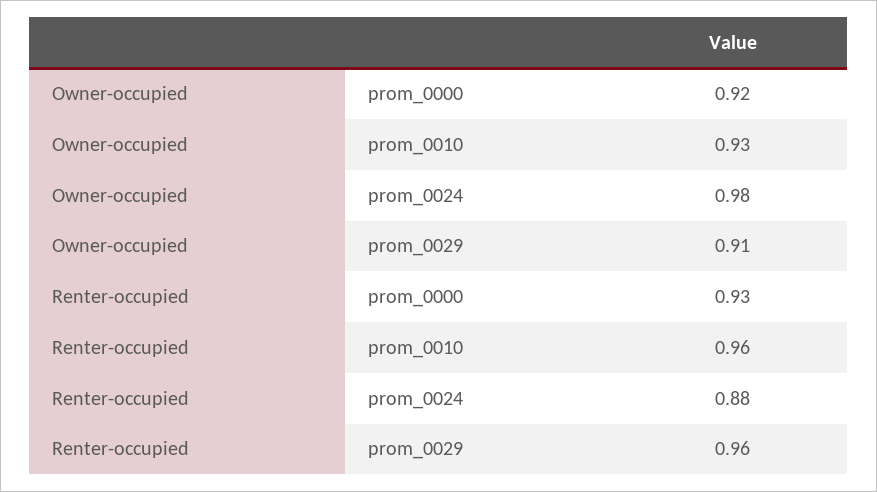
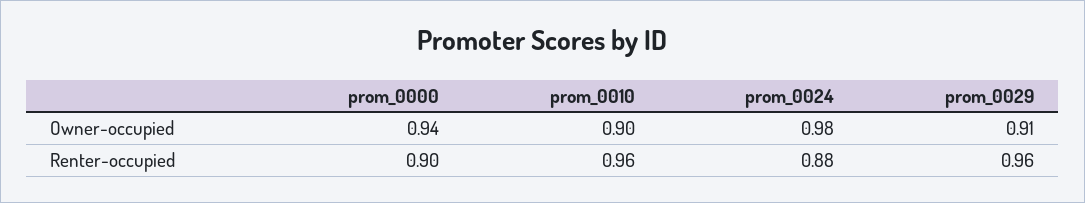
Owner-occupied, prom_0000: 0.92 -> 0.94
Owner-occupied, prom_0010: 0.93 -> 0.9
Renter-occupied, prom_0000: 0.93 -> 0.9

